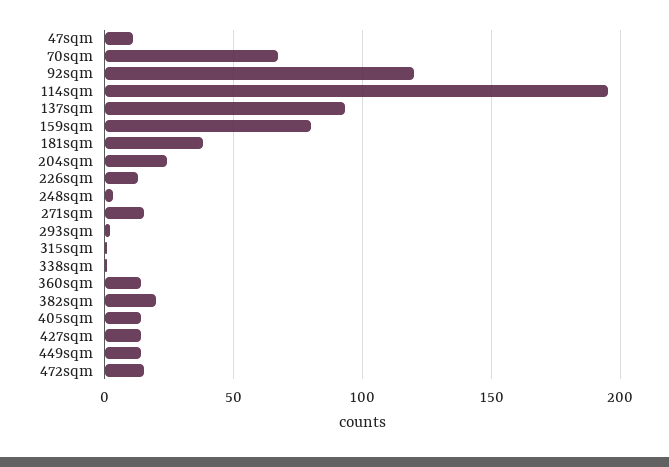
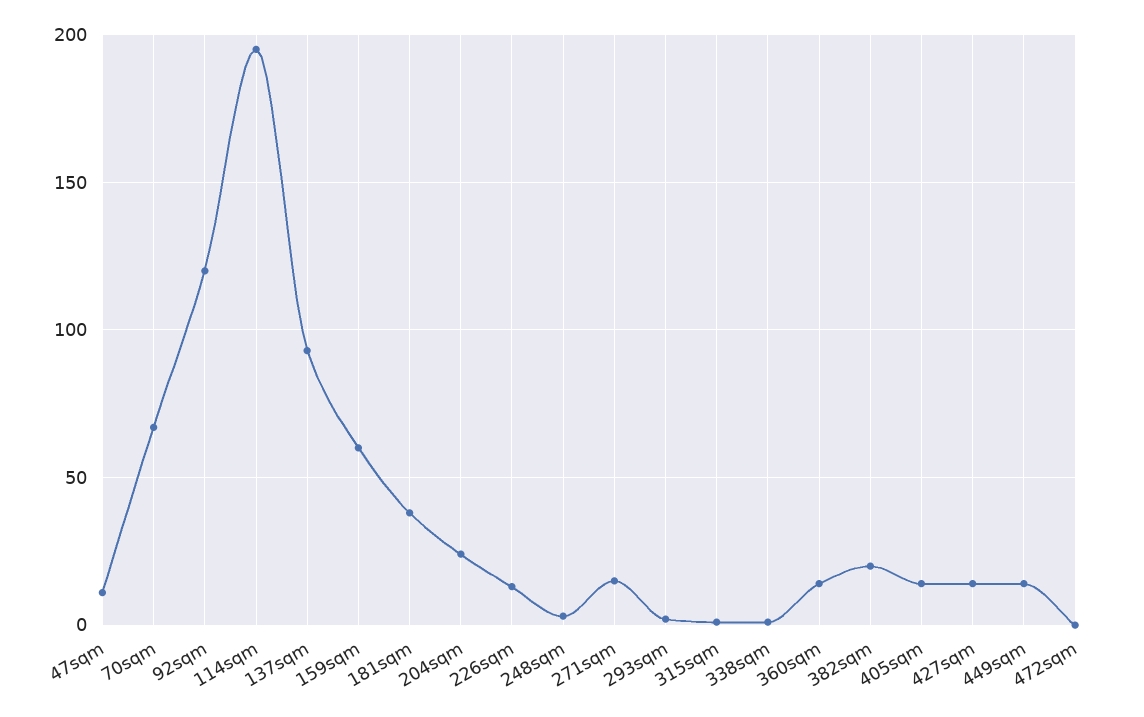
159sqm: 80 -> 60
472sqm: 15 -> 0

